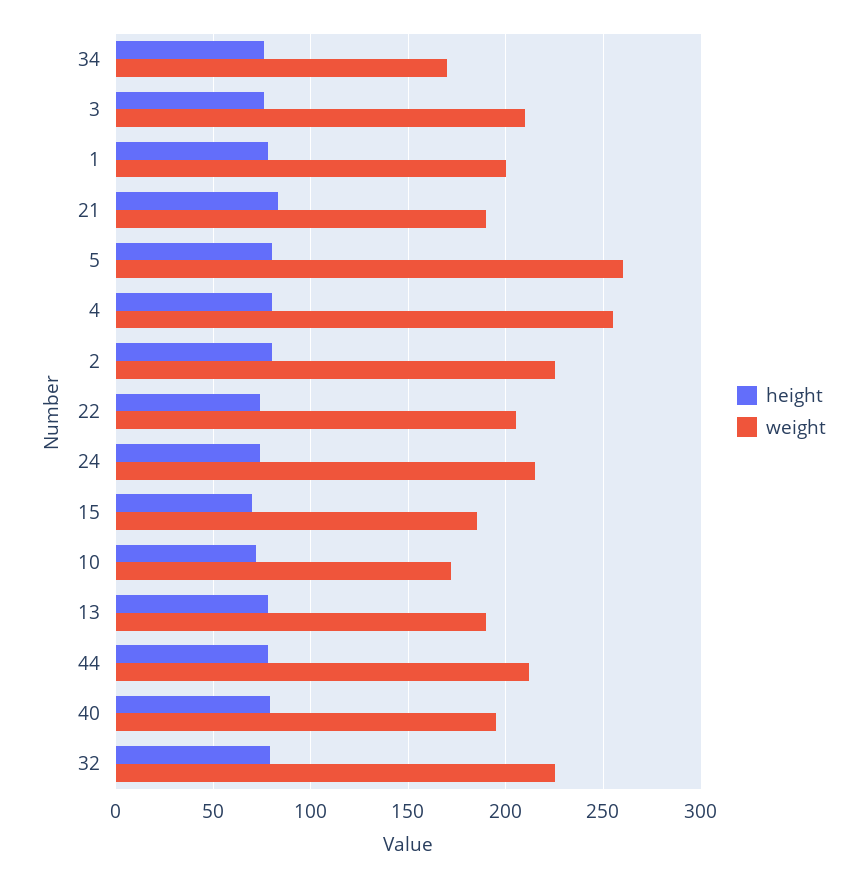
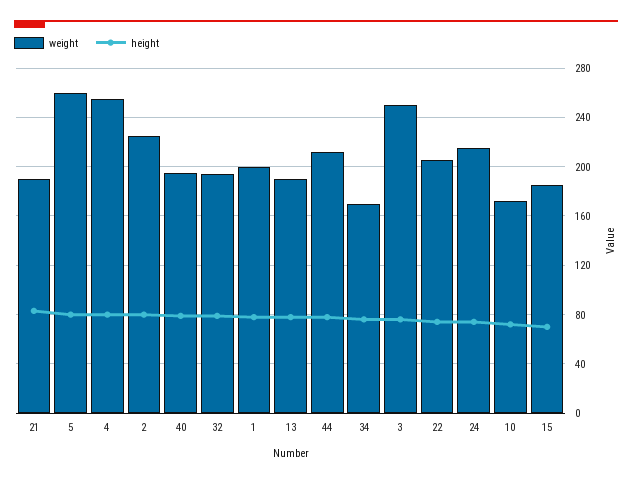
weight, 3: 210 -> 250
weight, 32: 225 -> 195

